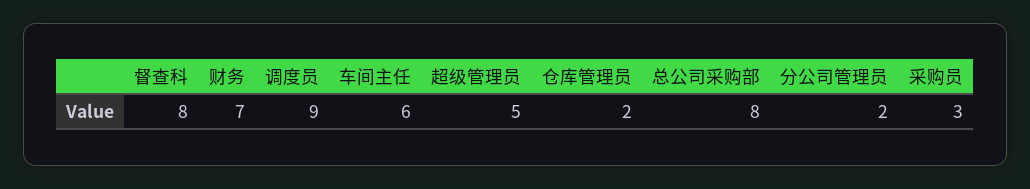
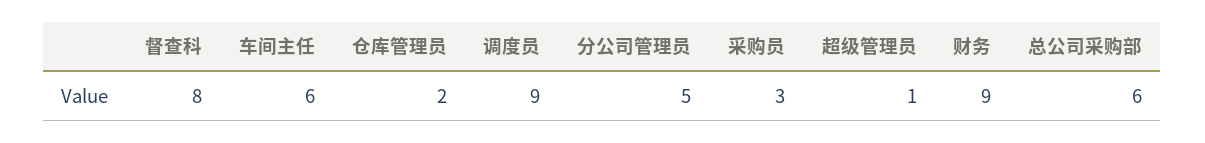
财务: 7 -> 9
超级管理员: 5 -> 1
总公司采购部: 8 -> 6
分公司管理员: 2 -> 5

